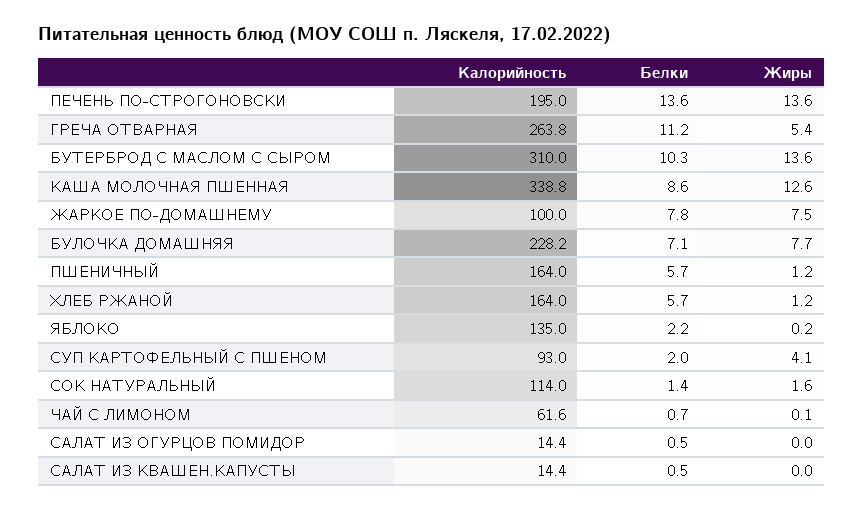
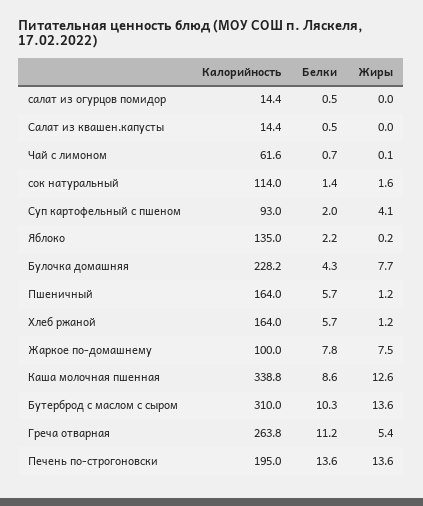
Белки, БУЛОЧКА ДОМАШНЯЯ: 7.1 -> 4.3

